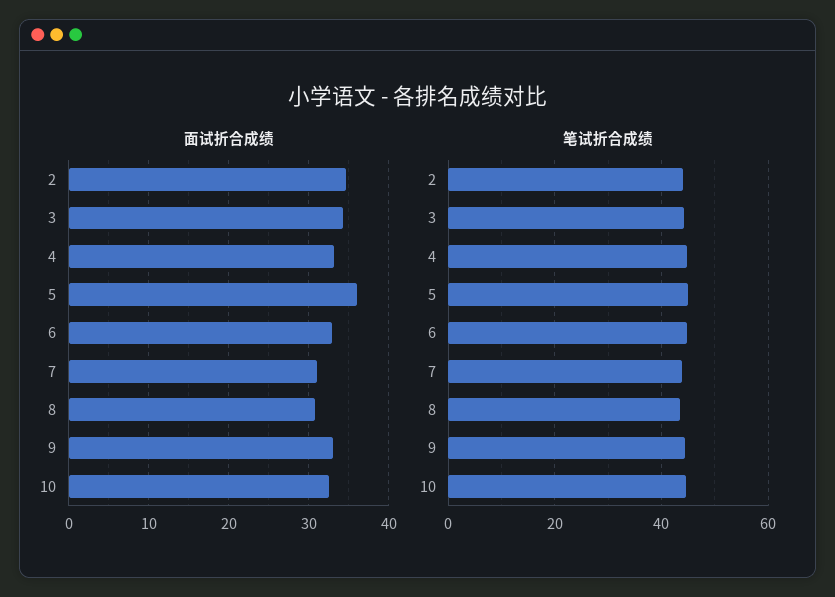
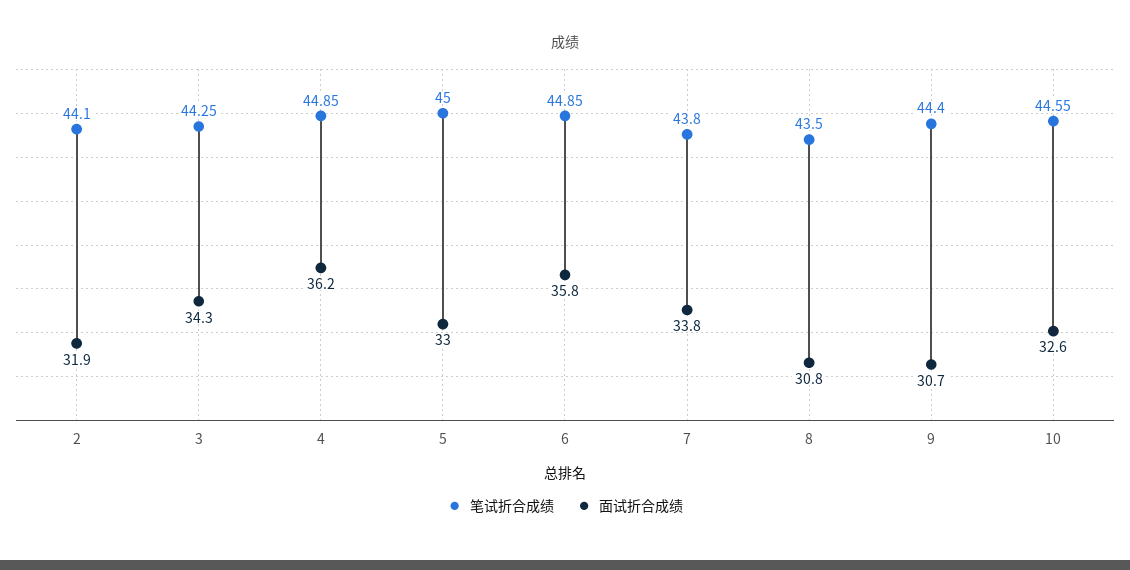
面试折合成绩, 2: 35 -> 31.9
面试折合成绩, 4: 33 -> 36.2
面试折合成绩, 5: 36 -> 33
面试折合成绩, 6: 33 -> 35.8
面试折合成绩, 7: 31 -> 33.8
面试折合成绩, 9: 33 -> 30.7

